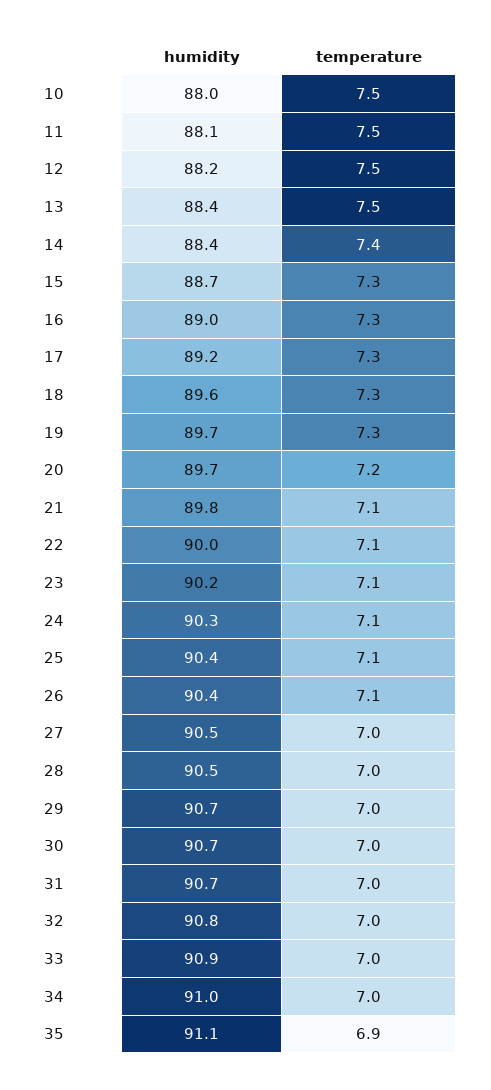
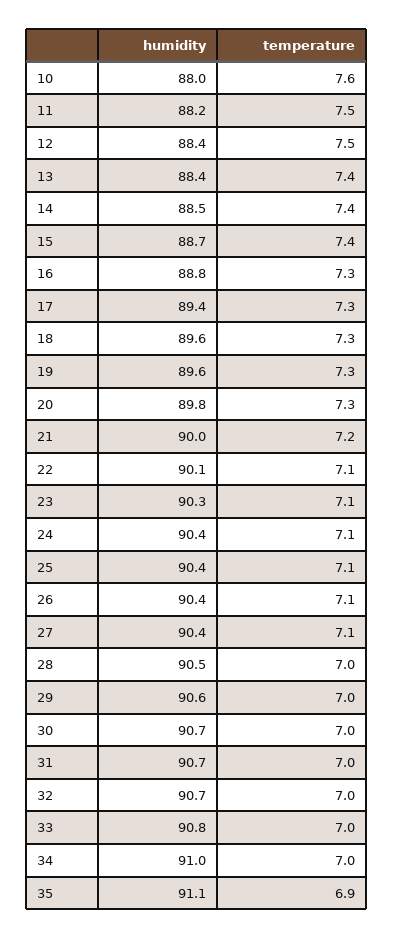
temperature, 10: 7.5 -> 7.6
humidity, 11: 88.1 -> 88.2
humidity, 12: 88.2 -> 88.4
temperature, 13: 7.5 -> 7.4
humidity, 14: 88.4 -> 88.5
temperature, 15: 7.3 -> 7.4
humidity, 16: 89 -> 88.8
humidity, 17: 89.2 -> 89.4
humidity, 19: 89.7 -> 89.6
humidity, 20: 89.7 -> 89.8
temperature, 20: 7.2 -> 7.3
humidity, 21: 89.8 -> 90
temperature, 21: 7.1 -> 7.2
humidity, 22: 90 -> 90.1
humidity, 23: 90.2 -> 90.3
humidity, 24: 90.3 -> 90.4
humidity, 27: 90.5 -> 90.4
temperature, 27: 7 -> 7.1
humidity, 29: 90.7 -> 90.6
humidity, 32: 90.8 -> 90.7
humidity, 33: 90.9 -> 90.8

